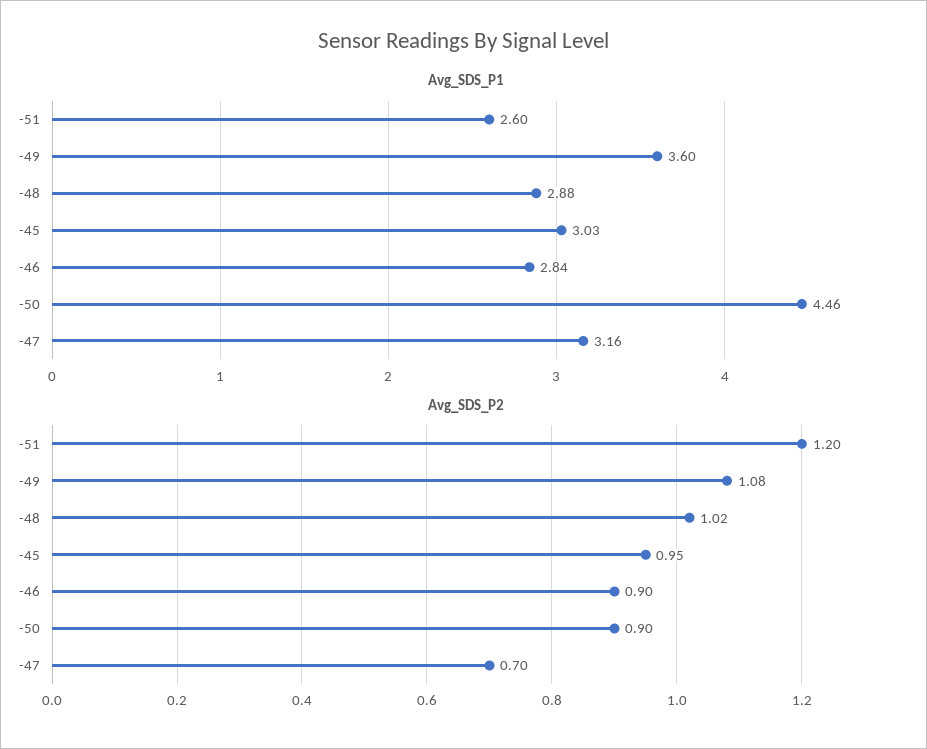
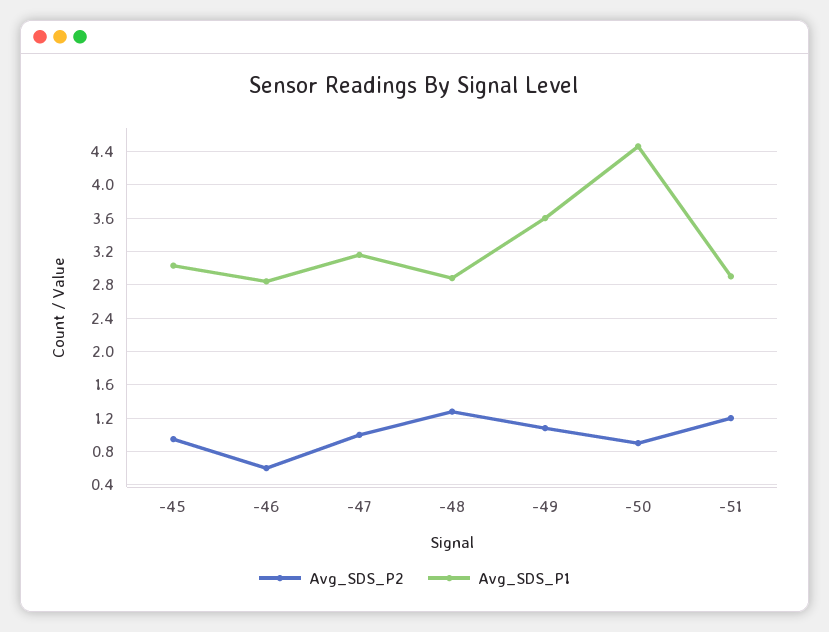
Avg_SDS_P1, -51: 2.6 -> 2.9
Avg_SDS_P2, -48: 1.02 -> 1.3
Avg_SDS_P2, -46: 0.9 -> 0.6
Avg_SDS_P2, -47: 0.7 -> 1

